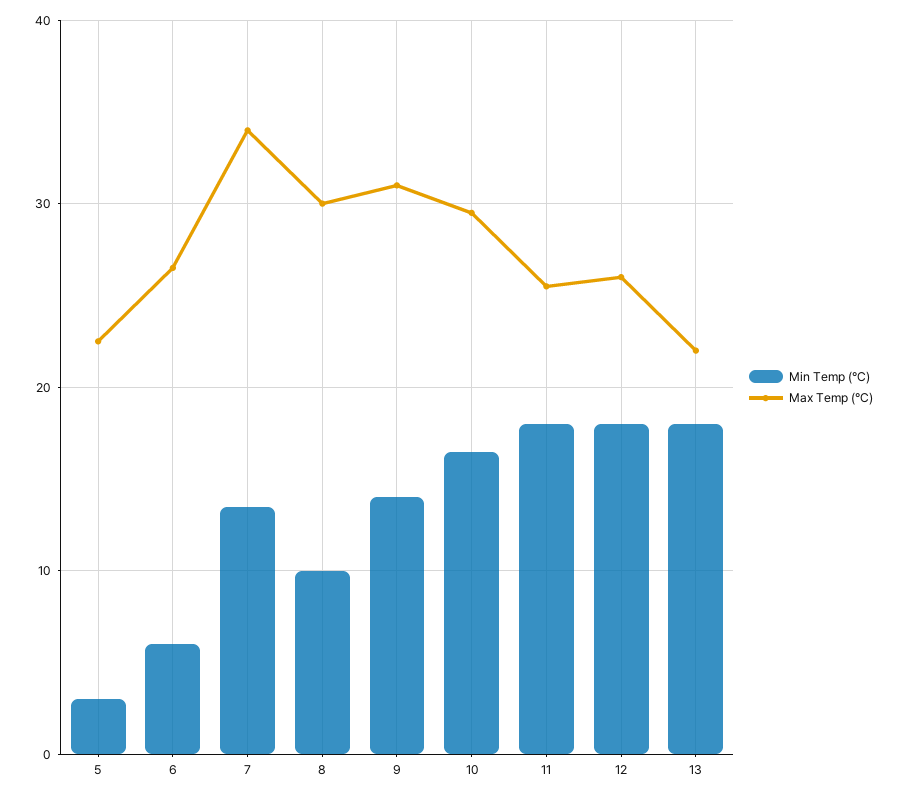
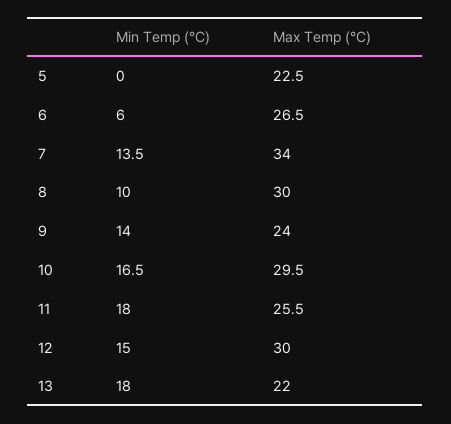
Min Temp (°C), 5: 3 -> 0
Max Temp (°C), 9: 31 -> 24
Min Temp (°C), 12: 18 -> 15
Max Temp (°C), 12: 26 -> 30

